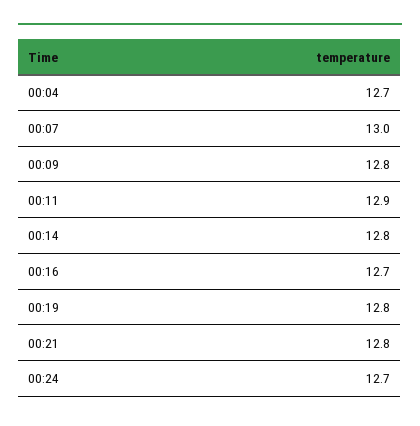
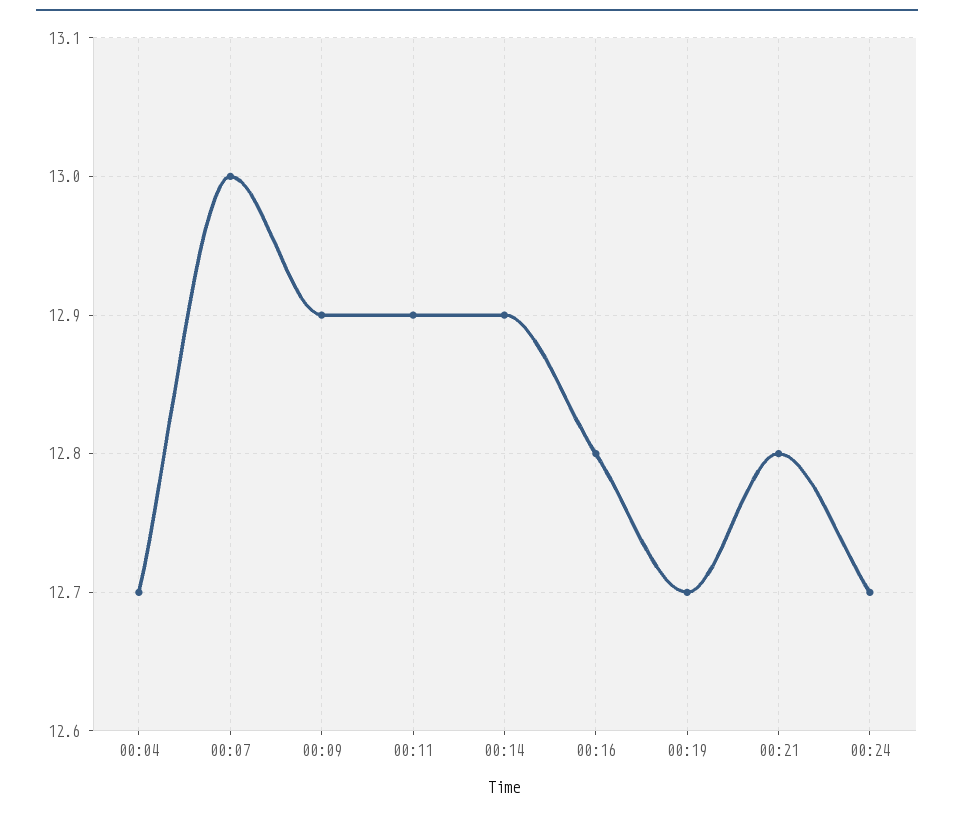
00:09: 12.8 -> 12.9
00:14: 12.8 -> 12.9
00:16: 12.7 -> 12.8
00:19: 12.8 -> 12.7

